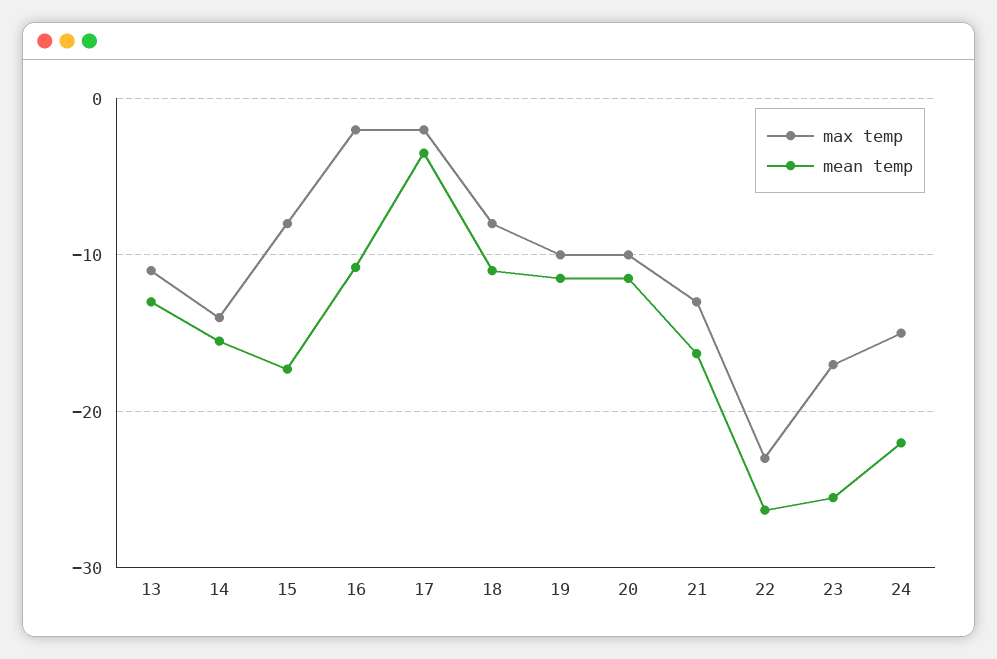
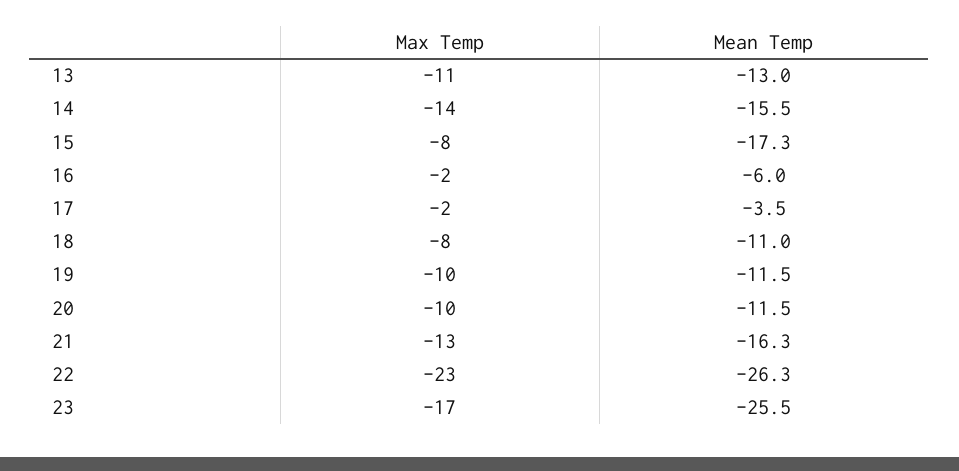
mean temp, 16: -11 -> -6
max temp, 24: -15 -> none
mean temp, 24: -22 -> none

